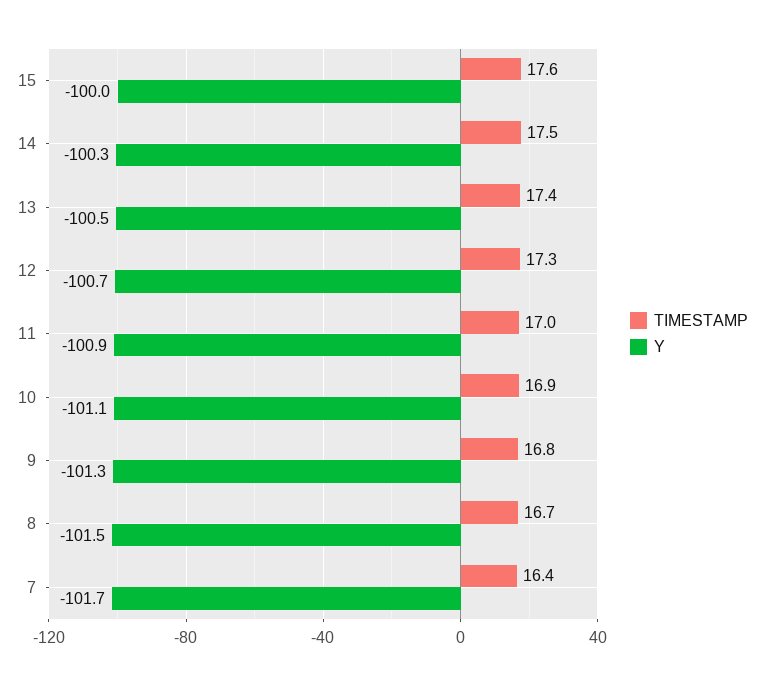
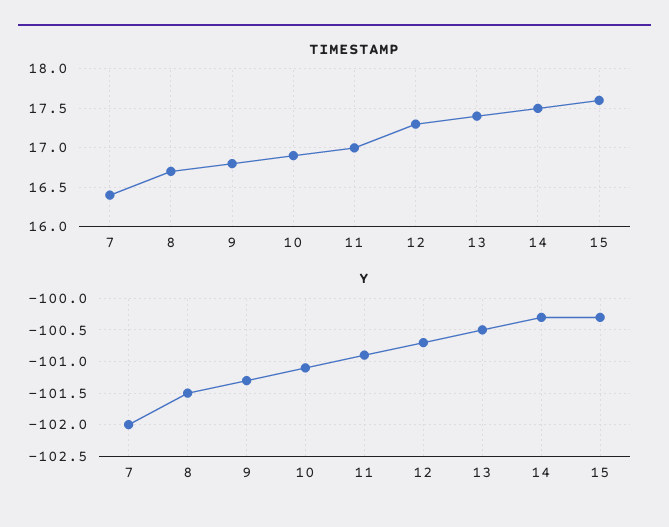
Y, 15: -100 -> -100.3
Y, 7: -101.7 -> -102

